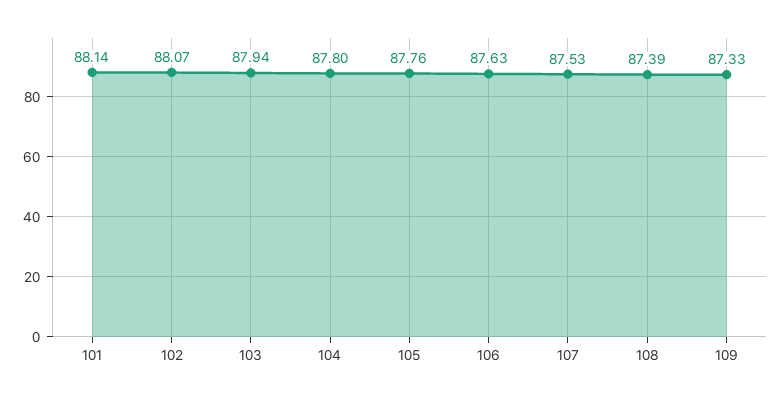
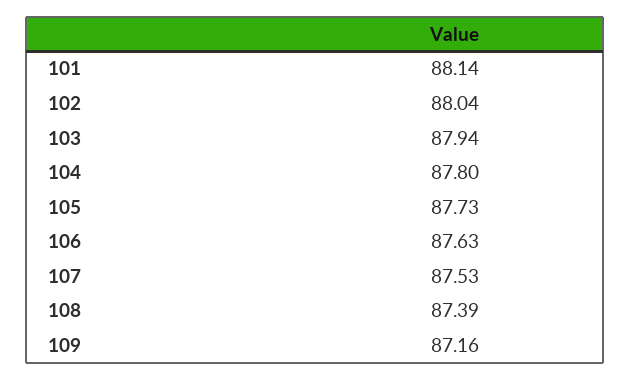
102: 88.07 -> 88.04
105: 87.76 -> 87.73
109: 87.33 -> 87.16

